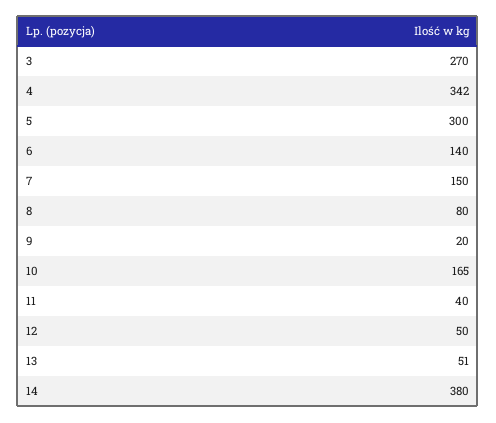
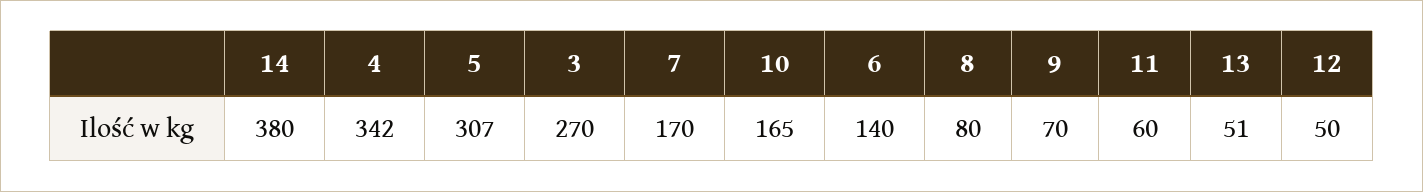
5: 300 -> 307
7: 150 -> 170
9: 20 -> 70
11: 40 -> 60

